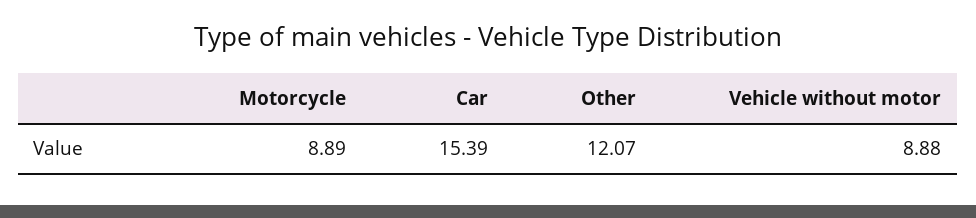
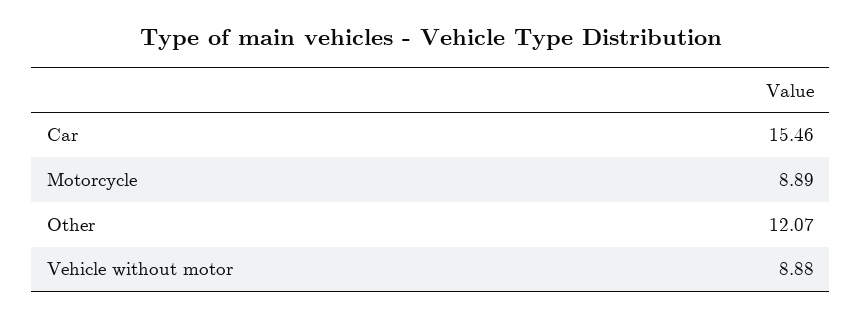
Car: 15.39 -> 15.46

